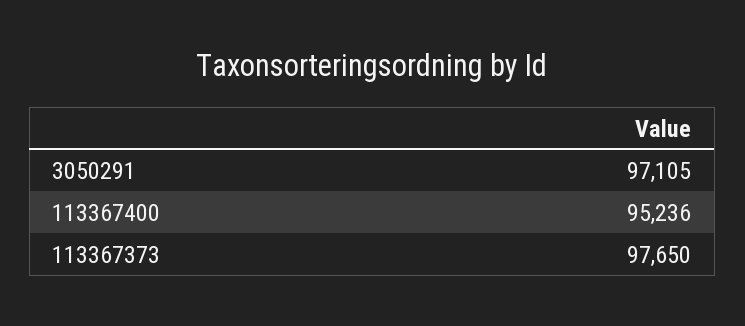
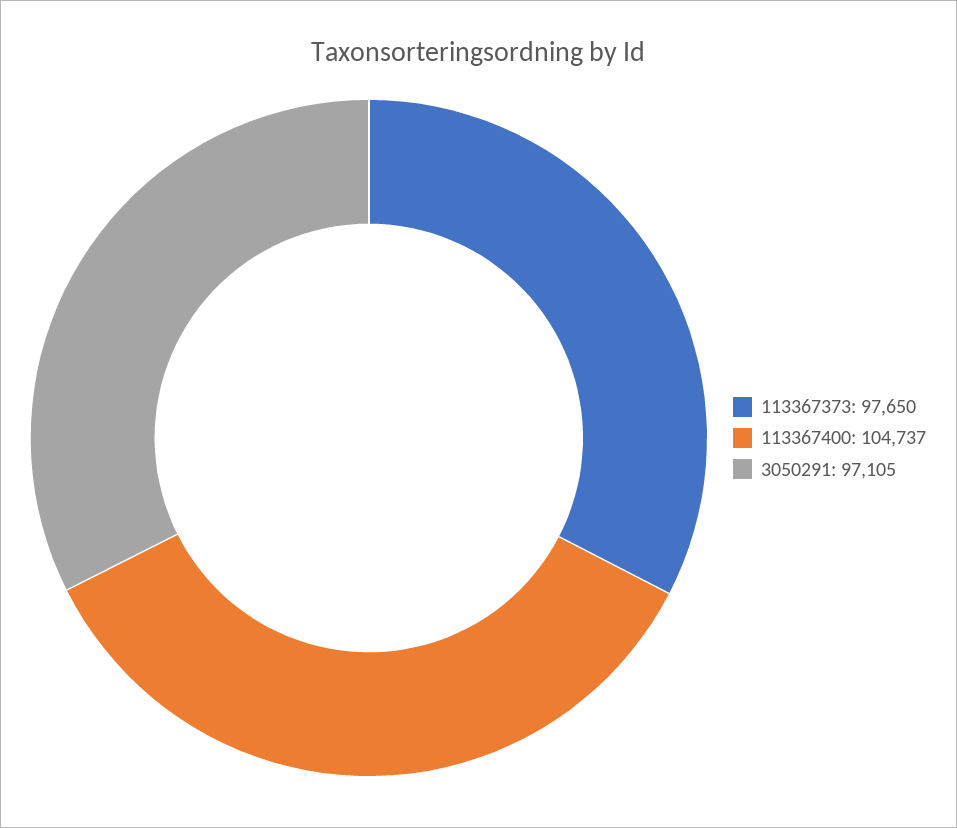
113367400: 95236 -> 104737

